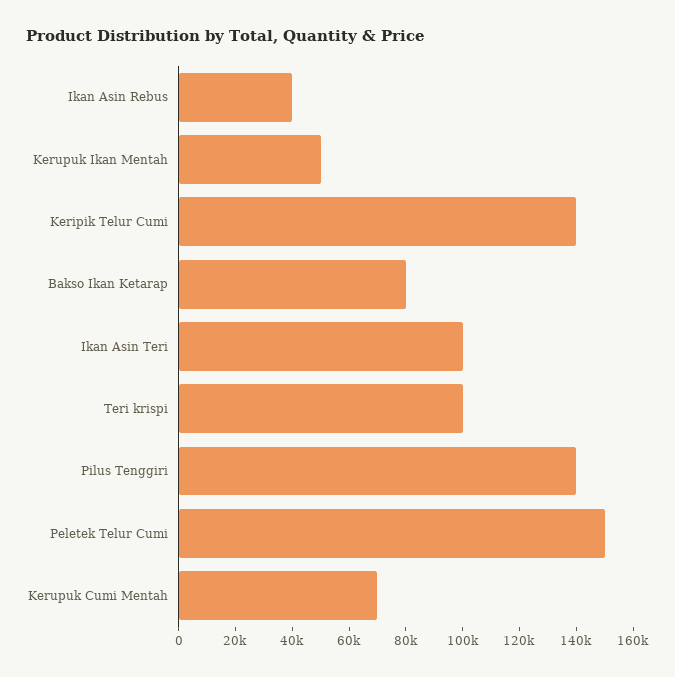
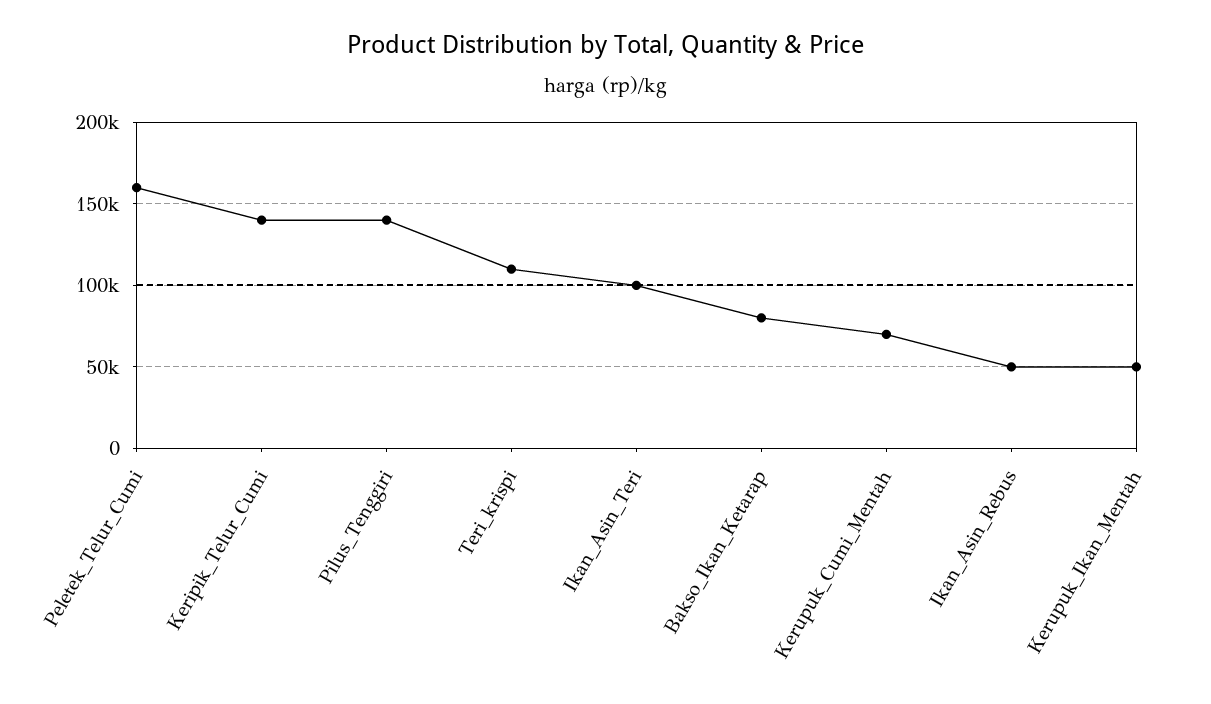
Ikan Asin Rebus: 40000 -> 50000
Teri krispi: 100000 -> 110000
Peletek Telur Cumi: 150000 -> 160000

